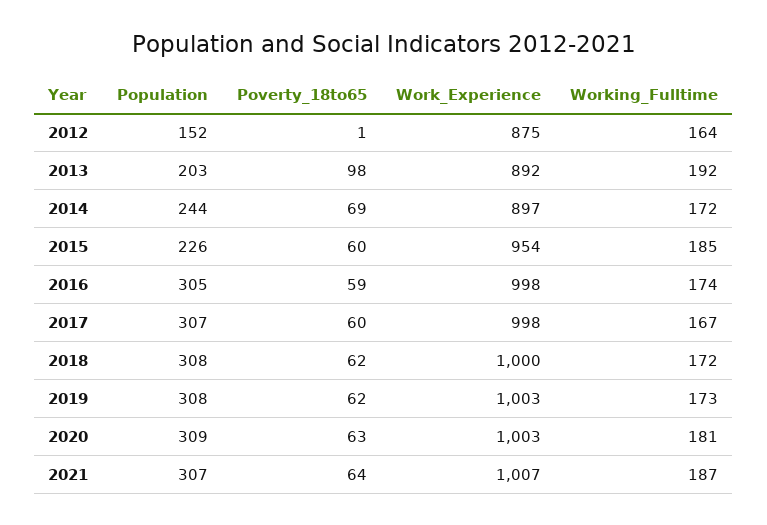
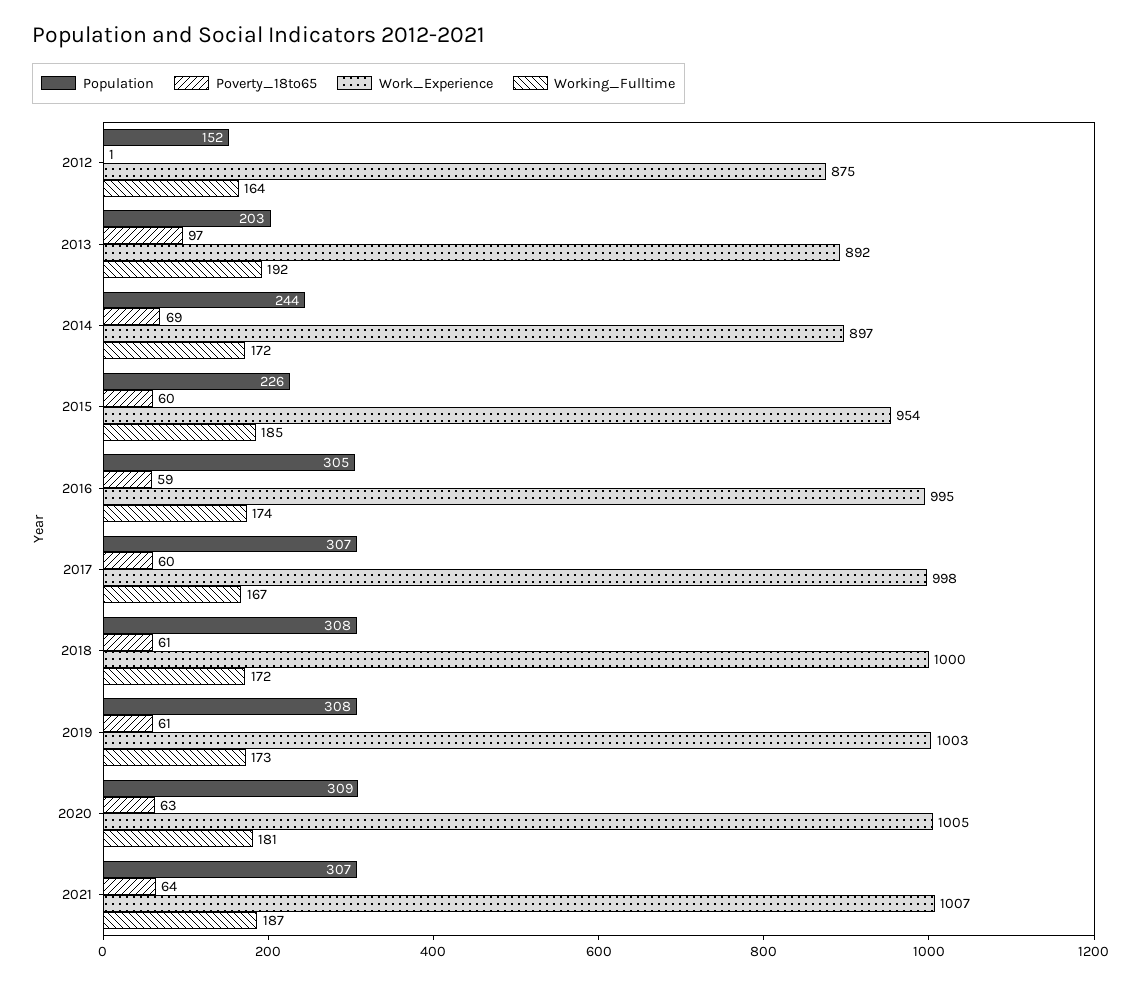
Poverty_18to65, 2013: 98 -> 97
Work_Experience, 2016: 998 -> 995
Poverty_18to65, 2018: 62 -> 61
Poverty_18to65, 2019: 62 -> 61
Work_Experience, 2020: 1003 -> 1005

